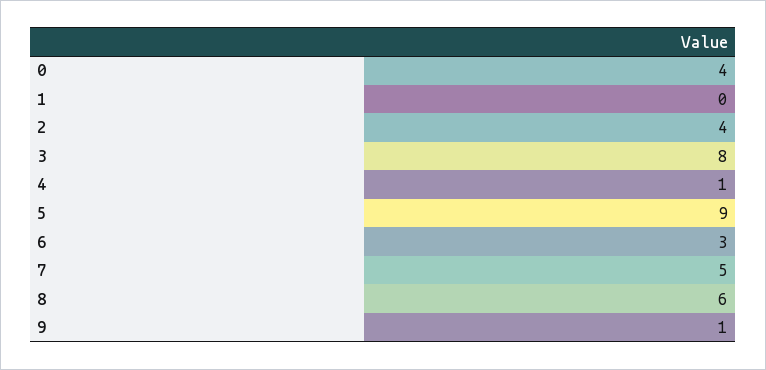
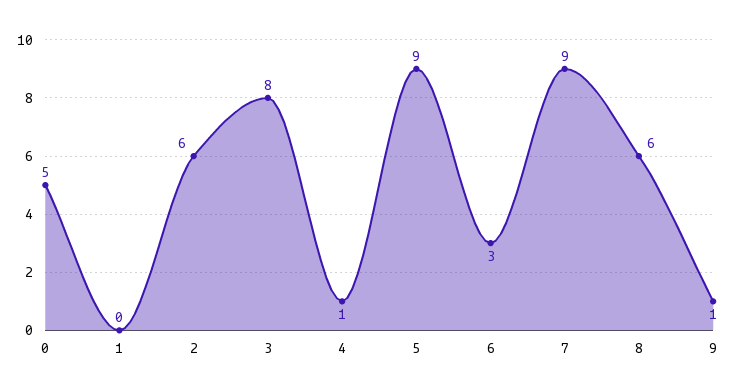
0: 4 -> 5
2: 4 -> 6
7: 5 -> 9

